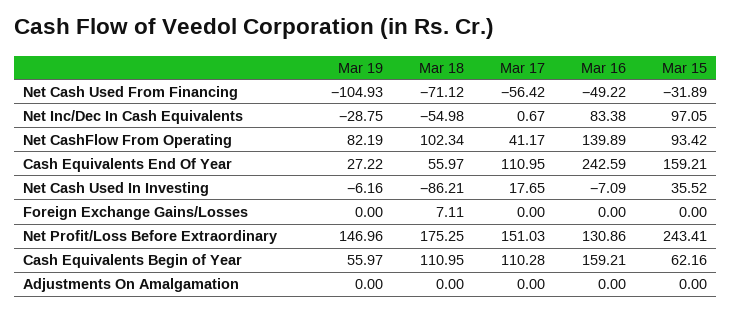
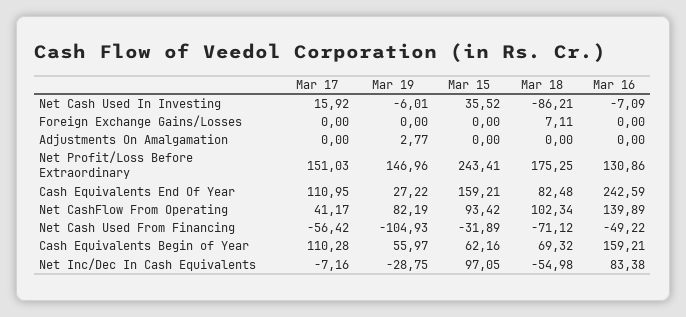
Mar 17, Net Inc/Dec In Cash Equivalents: 0.67 -> -7.16
Mar 18, Cash Equivalents End Of Year: 55.97 -> 82.48
Mar 19, Net Cash Used In Investing: -6.16 -> -6.01
Mar 17, Net Cash Used In Investing: 17.65 -> 15.92
Mar 18, Cash Equivalents Begin of Year: 110.95 -> 69.32
Mar 19, Adjustments On Amalgamation: 0 -> 2.77

